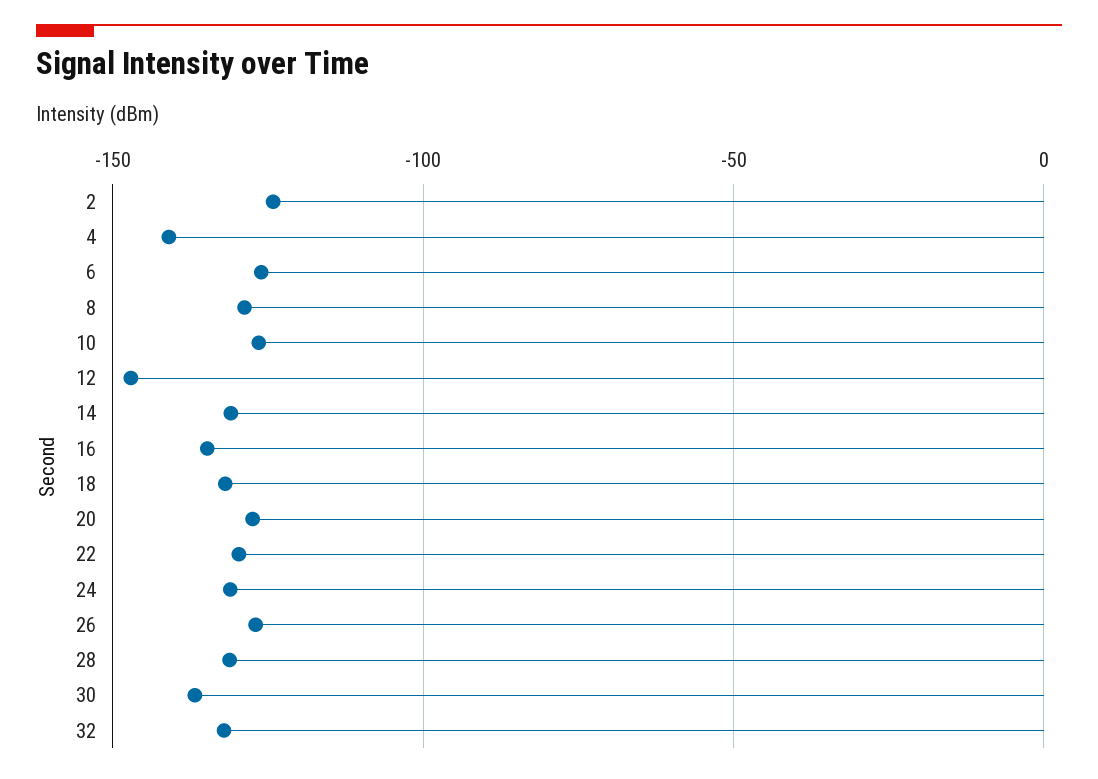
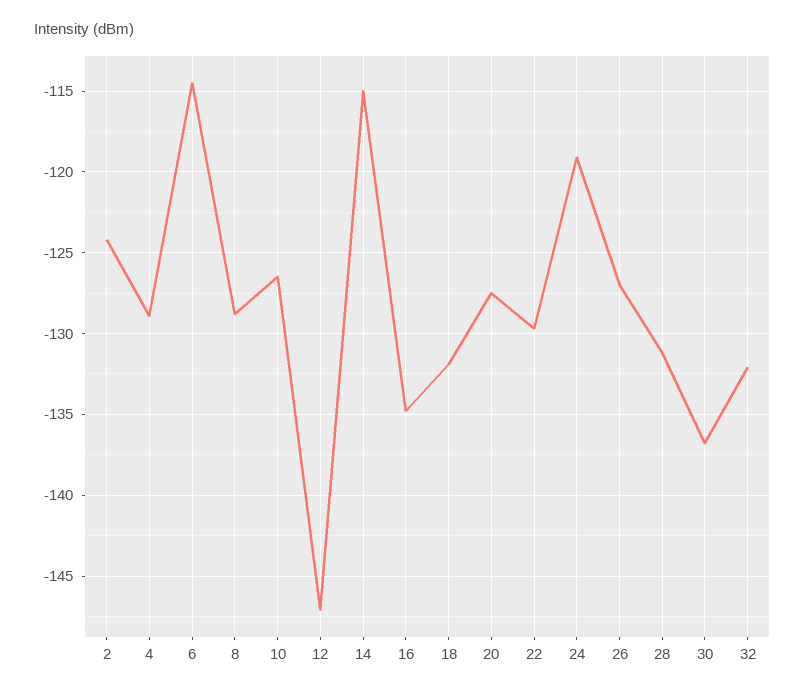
4: -140 -> -129
6: -125 -> -114.5
14: -130 -> -115
24: -130 -> -119

